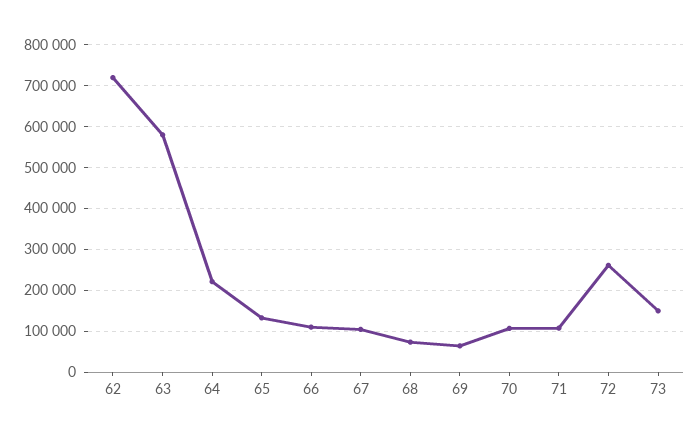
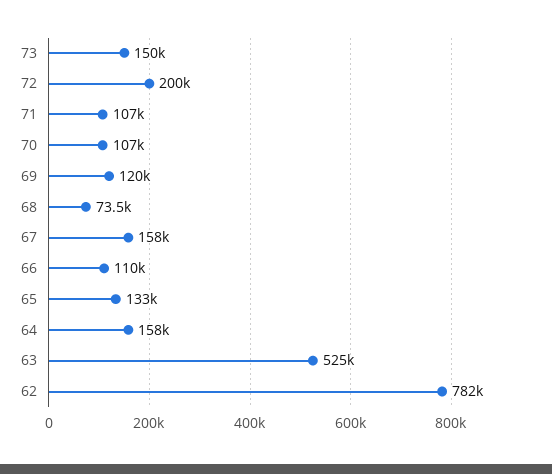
62: 720000 -> 782000
63: 580000 -> 525000
64: 220000 -> 158000
67: 100000 -> 158000
69: 60000 -> 120000
72: 260000 -> 200000

